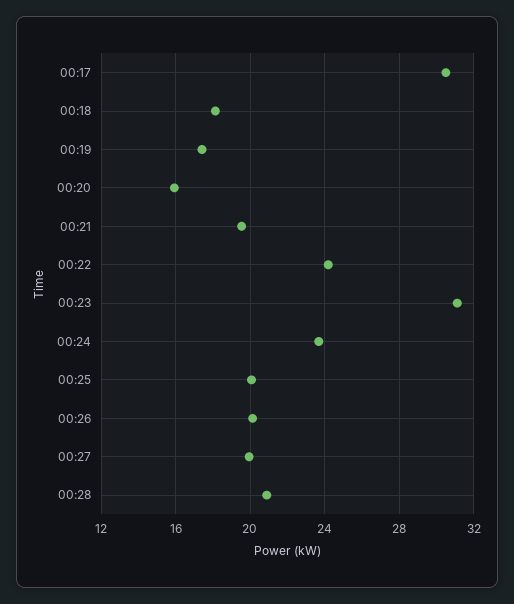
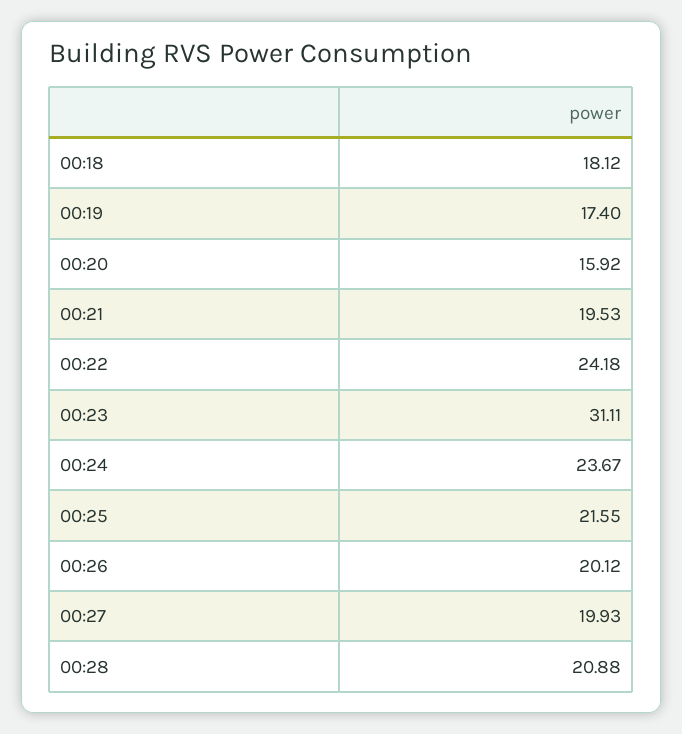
00:17: 30.5 -> none
00:25: 20 -> 21.55

